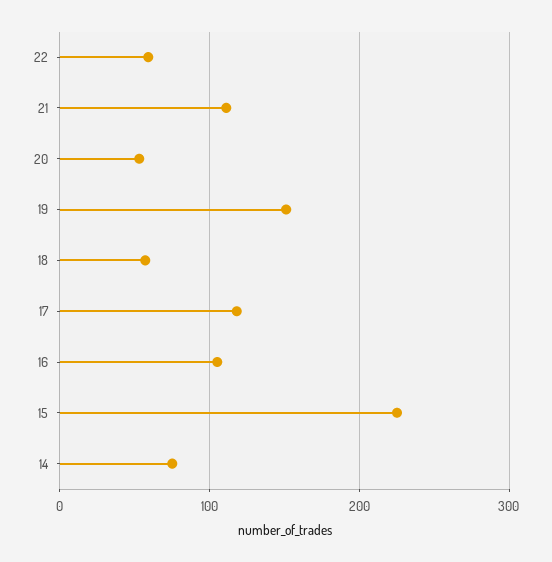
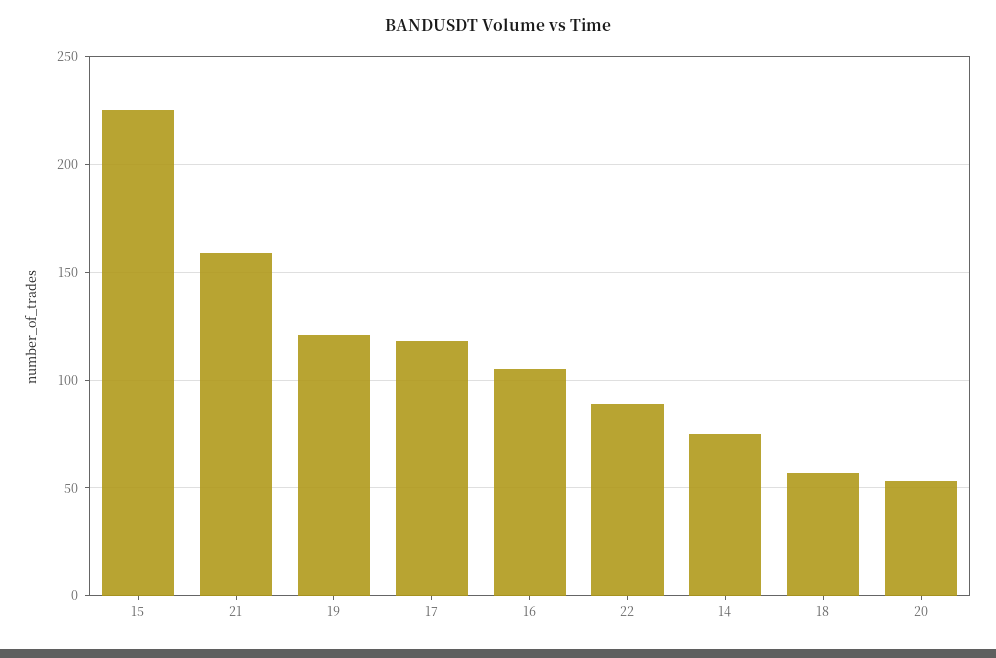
22: 60 -> 90
21: 110 -> 160
19: 150 -> 120

